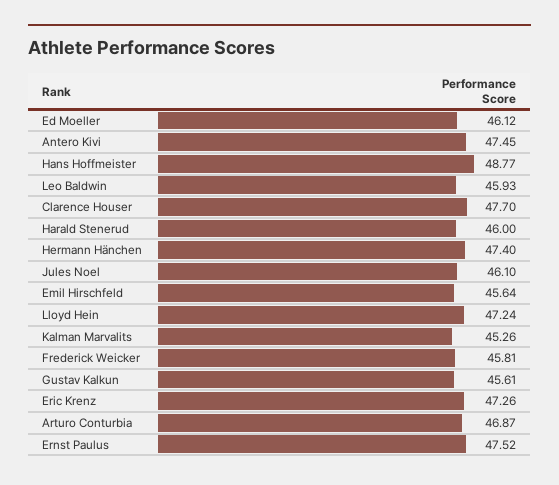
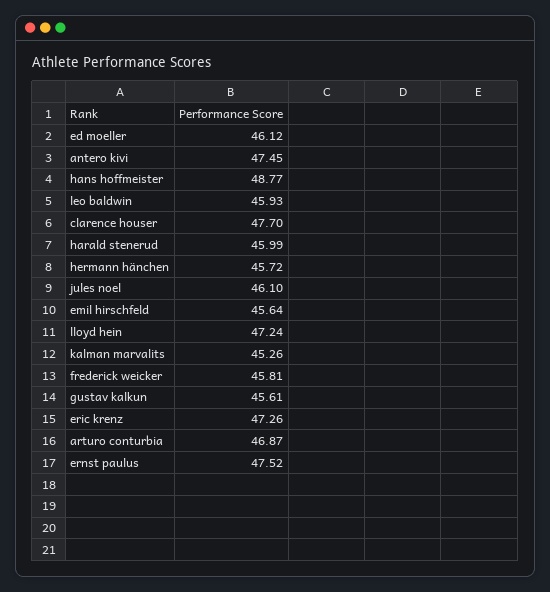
Harald Stenerud: 46 -> 45.99
Hermann Hänchen: 47.4 -> 45.72

